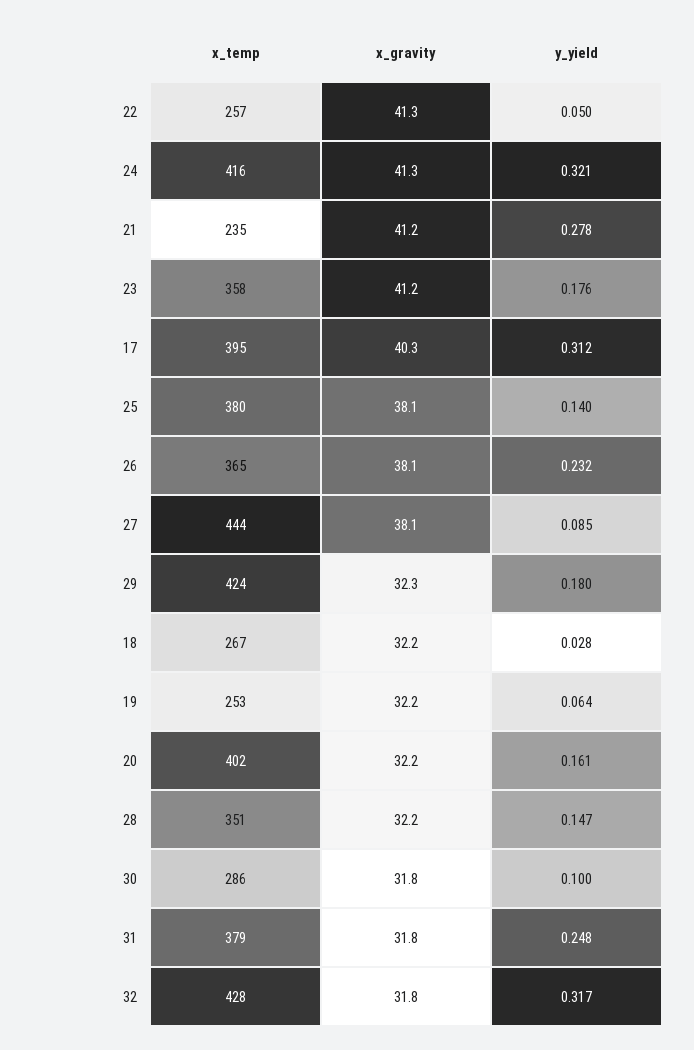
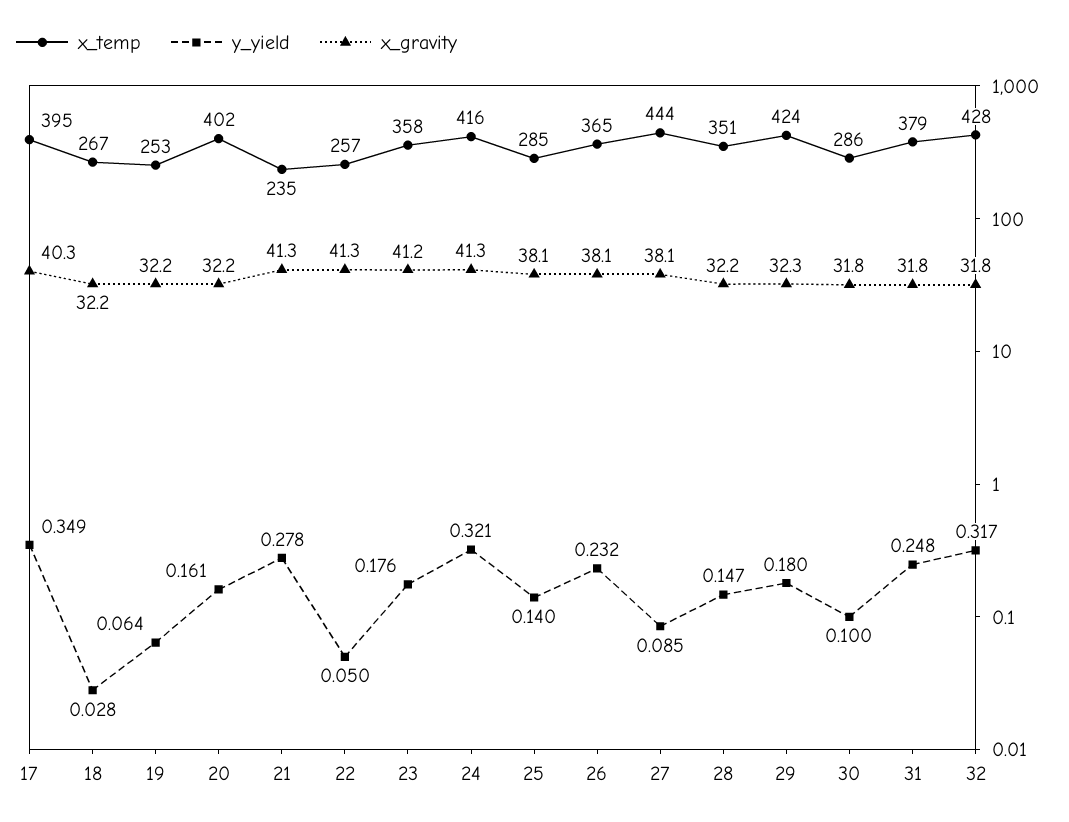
x_gravity, 21: 41.2 -> 41.3
y_yield, 17: 0.312 -> 0.349
x_temp, 25: 380 -> 285

